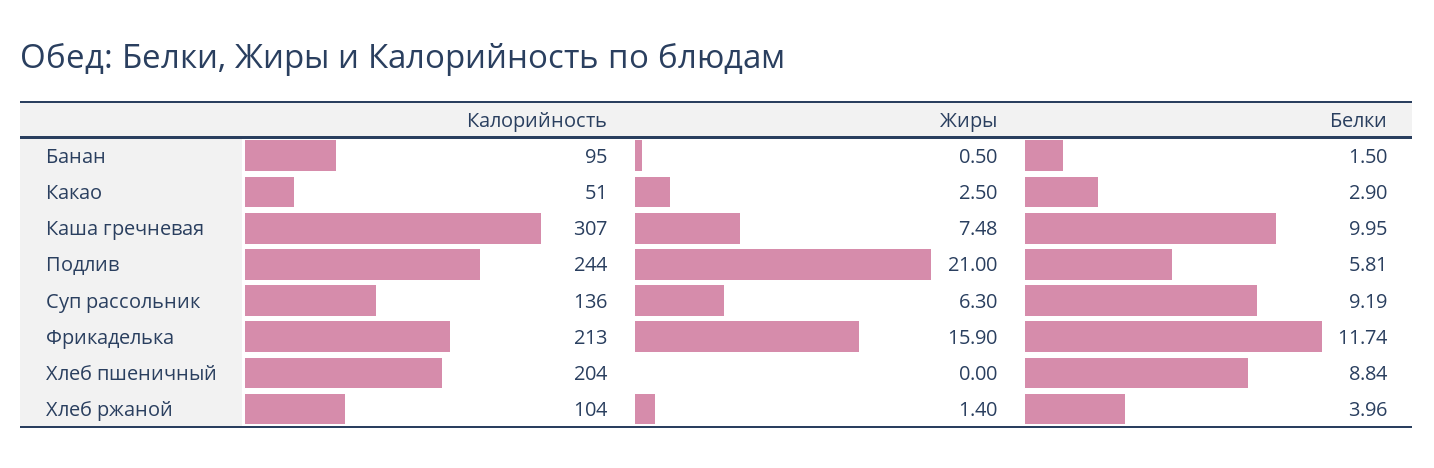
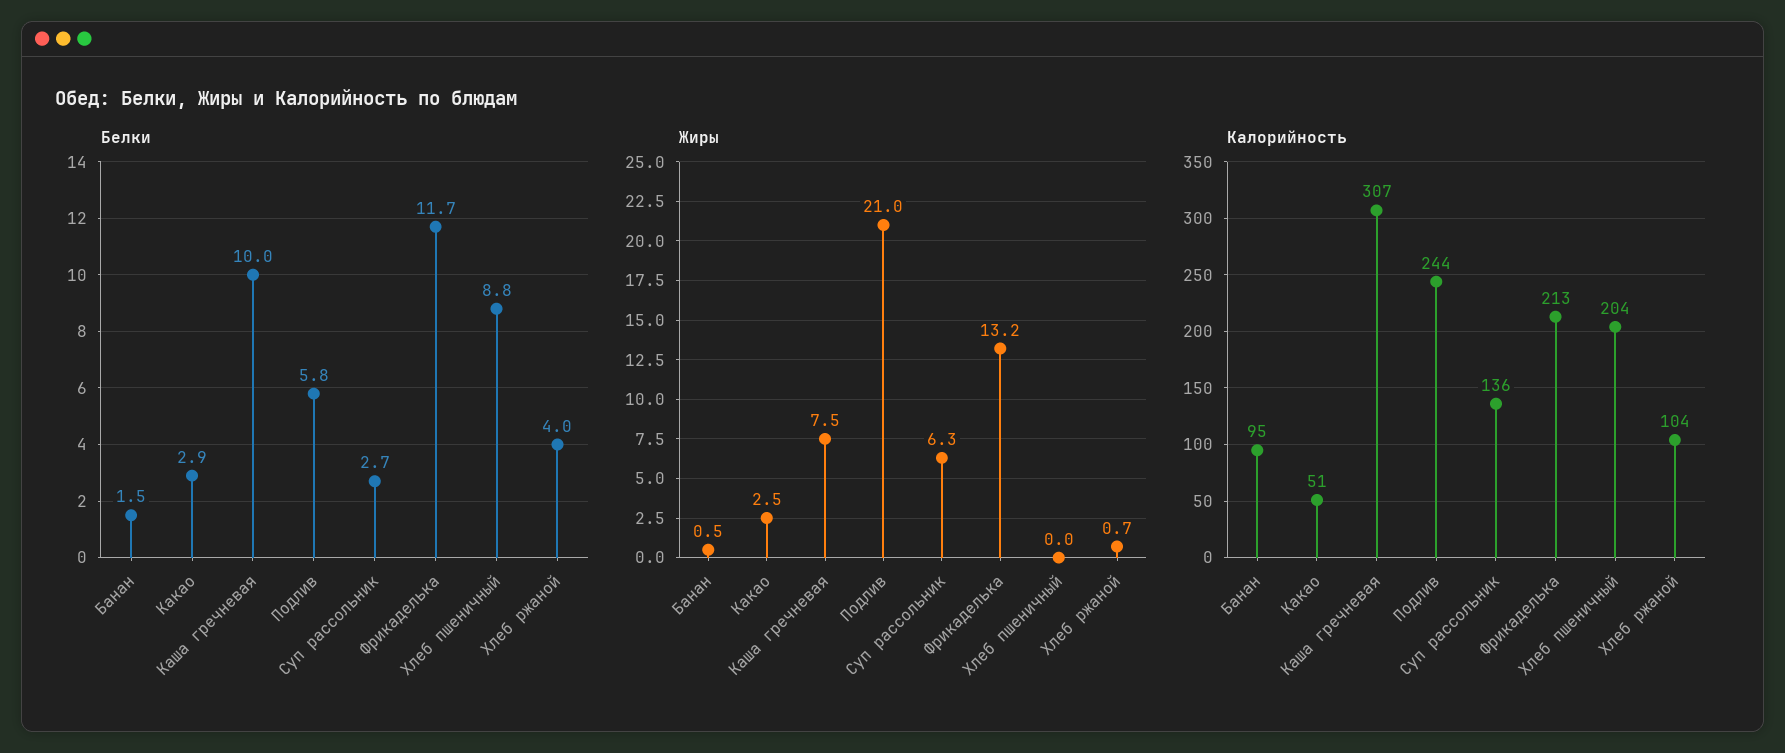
Белки, Суп рассольник: 9.19 -> 2.7
Жиры, Фрикаделька: 15.9 -> 13.2
Жиры, Хлеб ржаной: 1.4 -> 0.7

